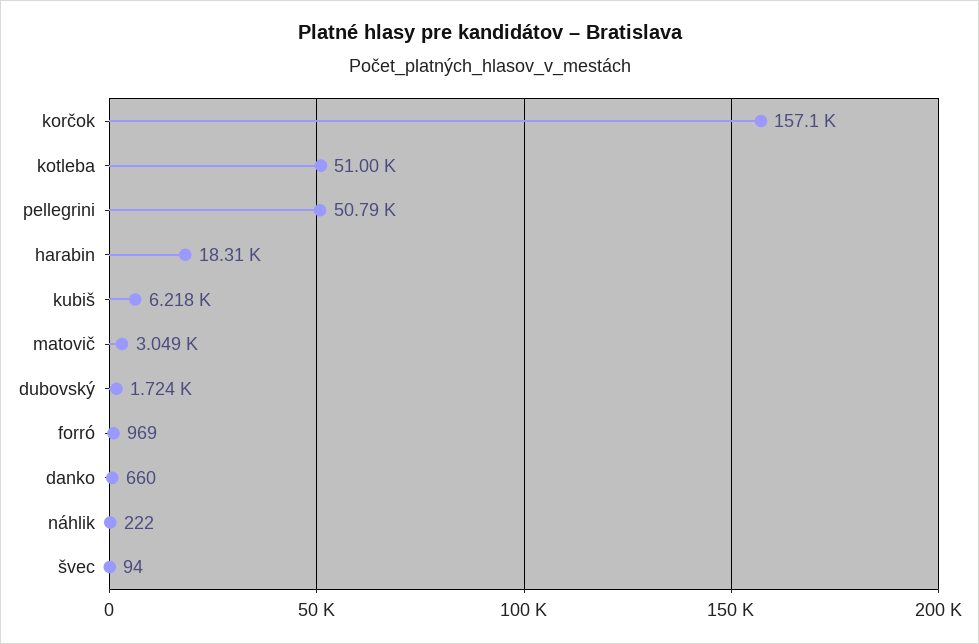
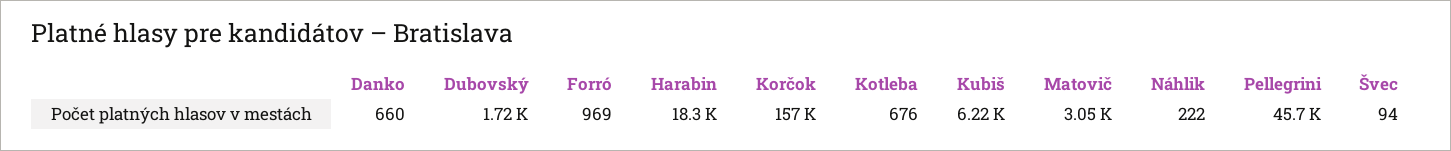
kotleba: 51000 -> 676
pellegrini: 50790 -> 45700

